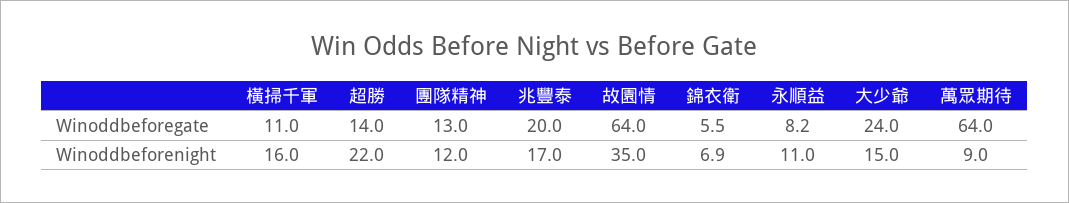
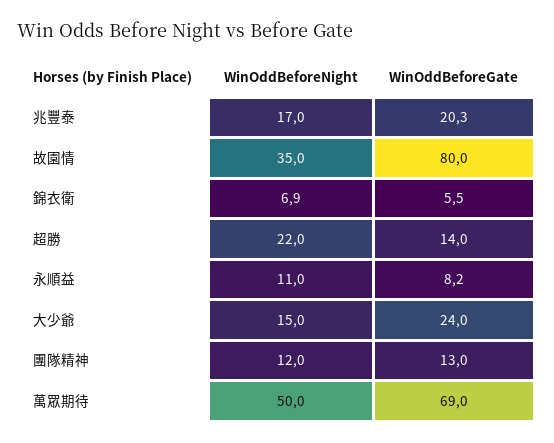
橫掃千軍, Winoddbeforegate: 11 -> none
兆豐泰, Winoddbeforegate: 20 -> 20.3
故園情, Winoddbeforegate: 64 -> 80
萬眾期待, Winoddbeforegate: 64 -> 69
橫掃千軍, Winoddbeforenight: 16 -> none
萬眾期待, Winoddbeforenight: 9 -> 50

